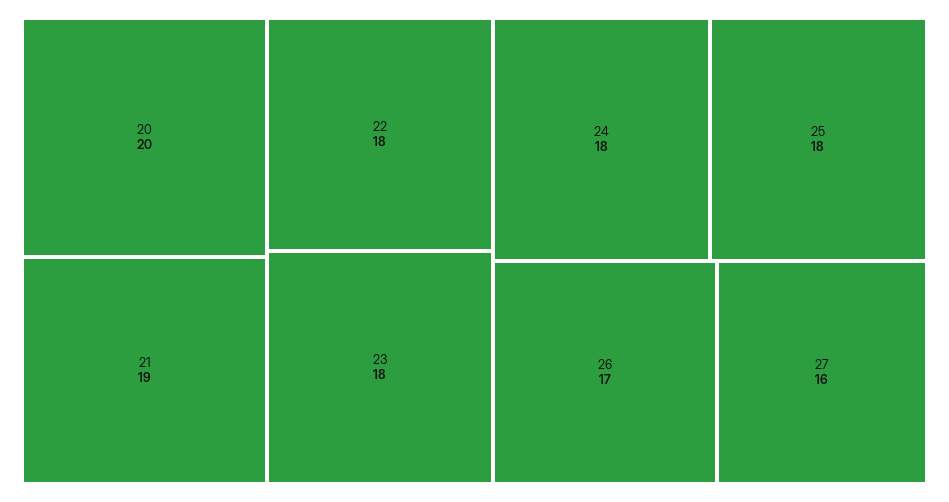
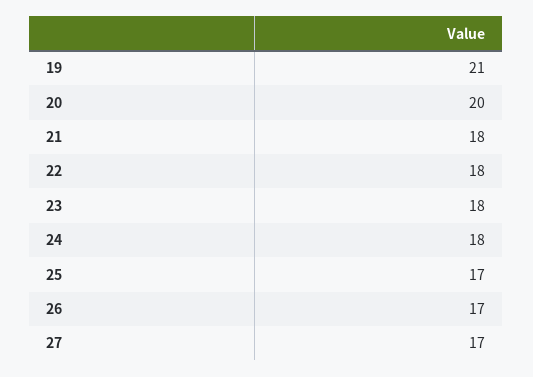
21: 19 -> 18
25: 18 -> 17
27: 16 -> 17
19: none -> 21

